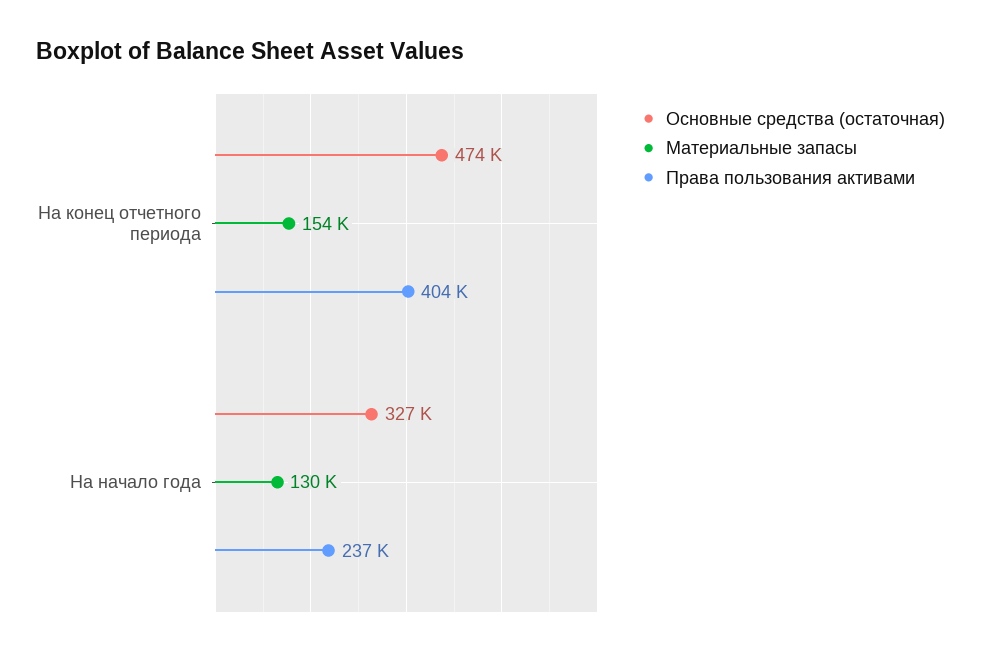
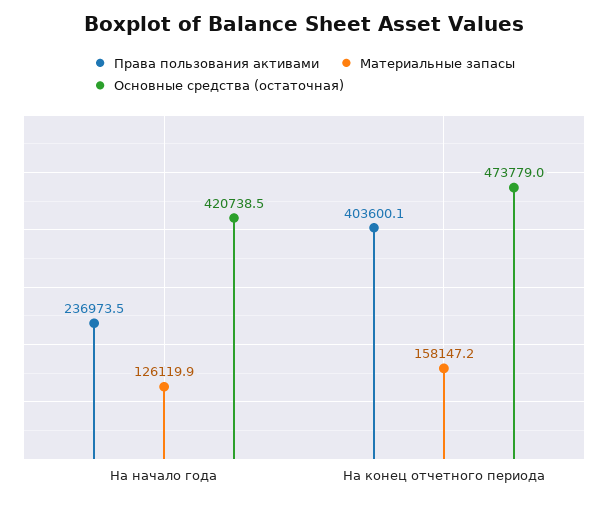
Материальные запасы, На конец отчетного периода: 154000 -> 158147.2
Основные средства (остаточная), На начало года: 327000 -> 420738.5
Материальные запасы, На начало года: 130000 -> 126119.9

